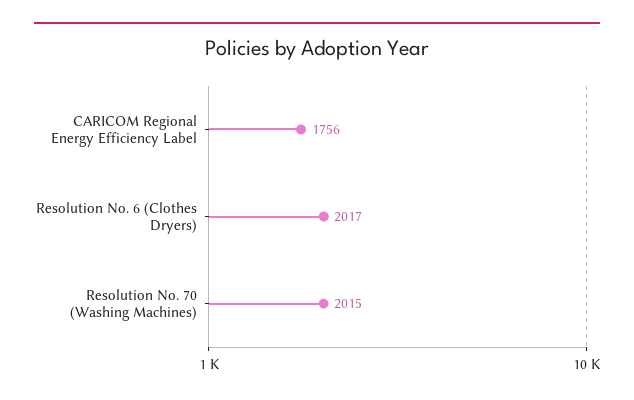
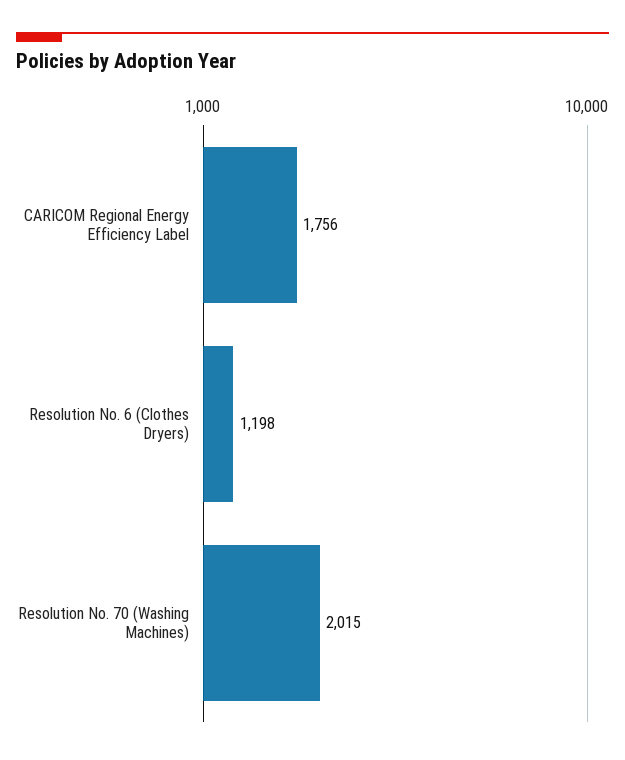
Resolution No. 6 (Clothes Dryers): 2017 -> 1198

